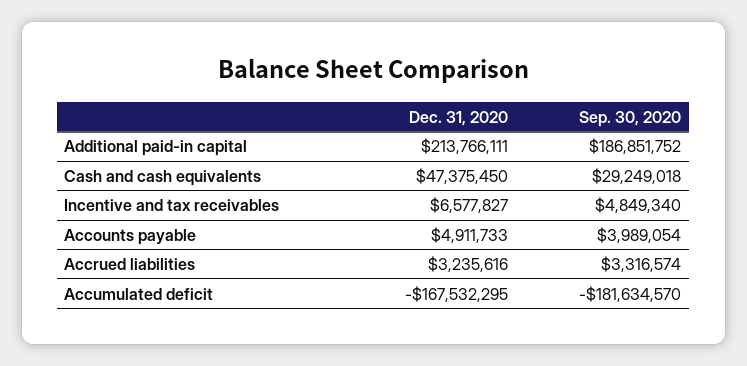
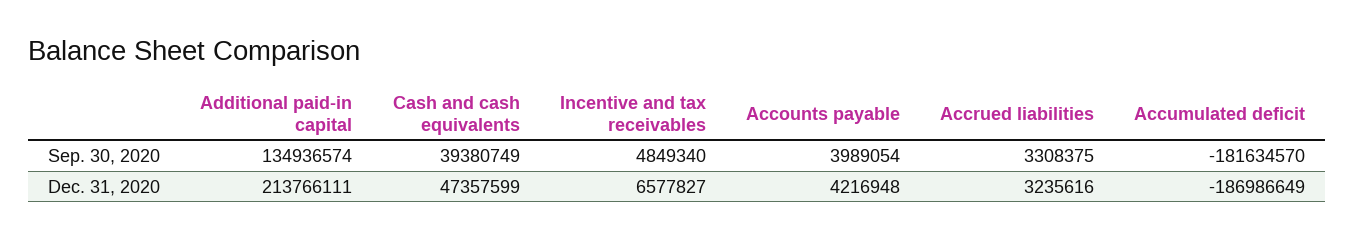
Sep. 30, 2020, Additional paid-in capital: 186851752 -> 134936574
Dec. 31, 2020, Cash and cash equivalents: 47375450 -> 47357599
Sep. 30, 2020, Cash and cash equivalents: 29249018 -> 39380749
Dec. 31, 2020, Accounts payable: 4911733 -> 4216948
Sep. 30, 2020, Accrued liabilities: 3316574 -> 3308375
Dec. 31, 2020, Accumulated deficit: -167532295 -> -186986649

